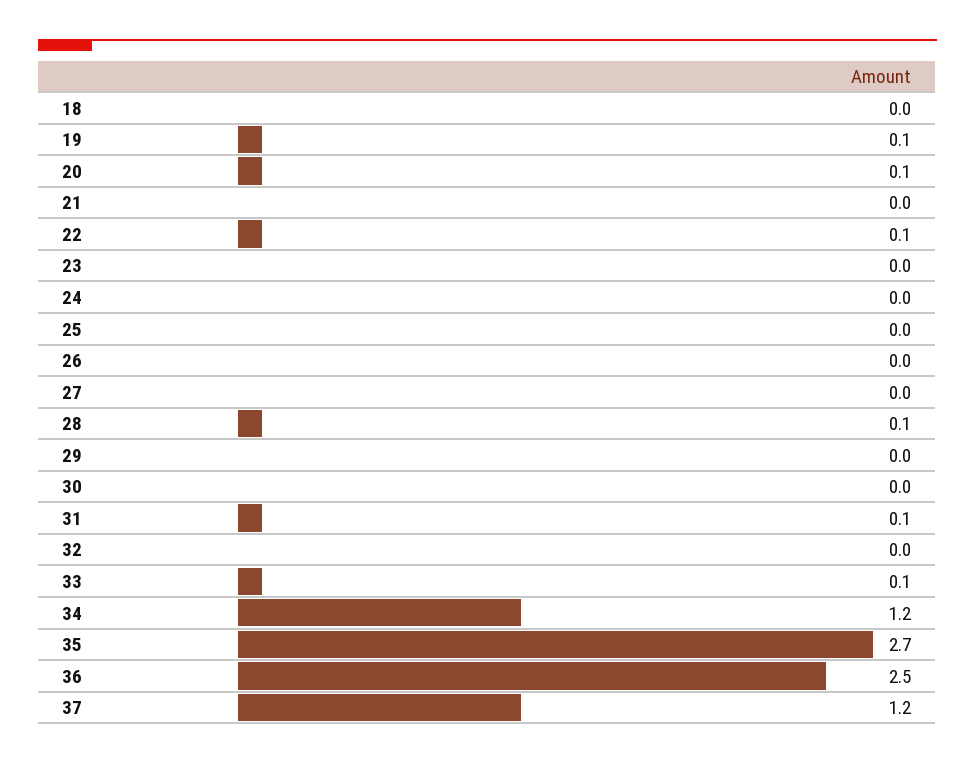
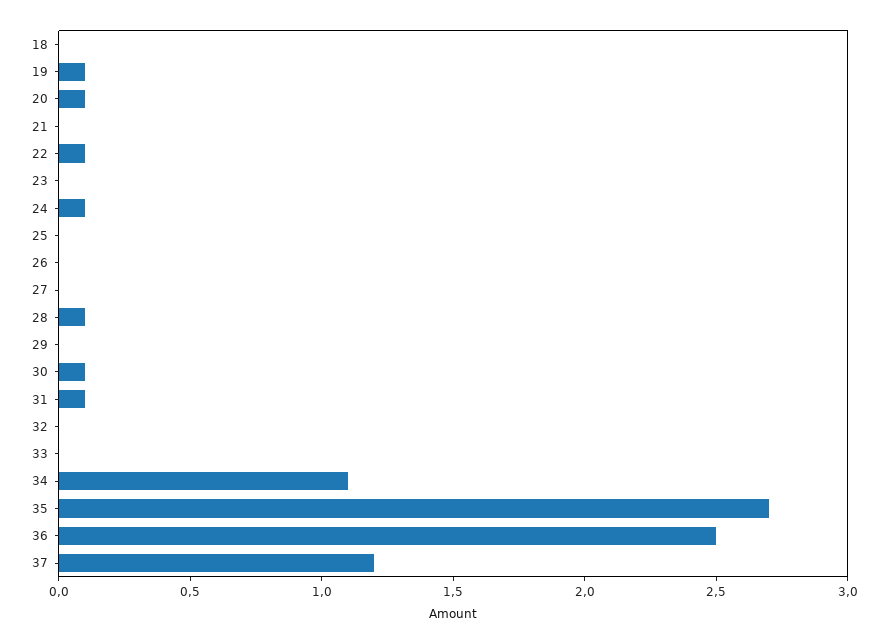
24: 0 -> 0.1
30: 0 -> 0.1
33: 0.1 -> 0
34: 1.2 -> 1.1

